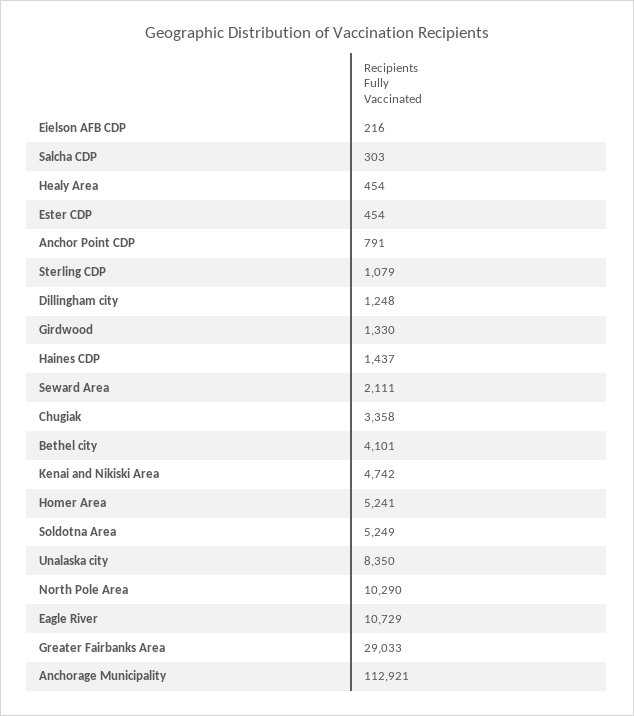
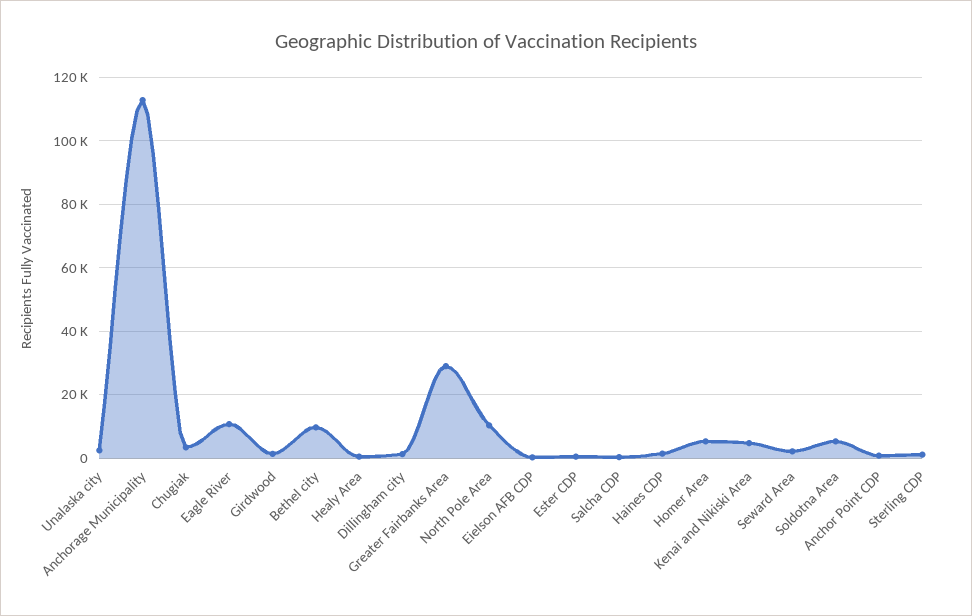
Bethel city: 4101 -> 10000
Unalaska city: 8350 -> 2000

